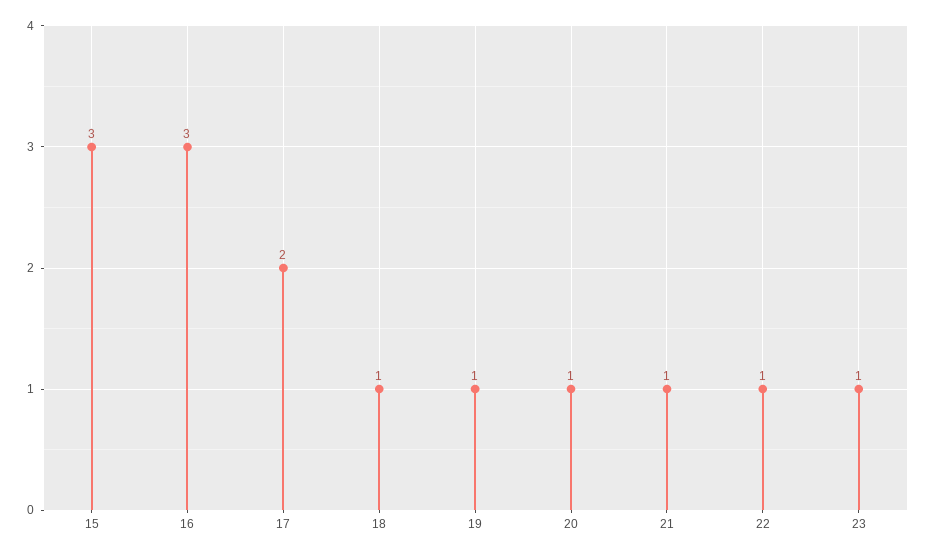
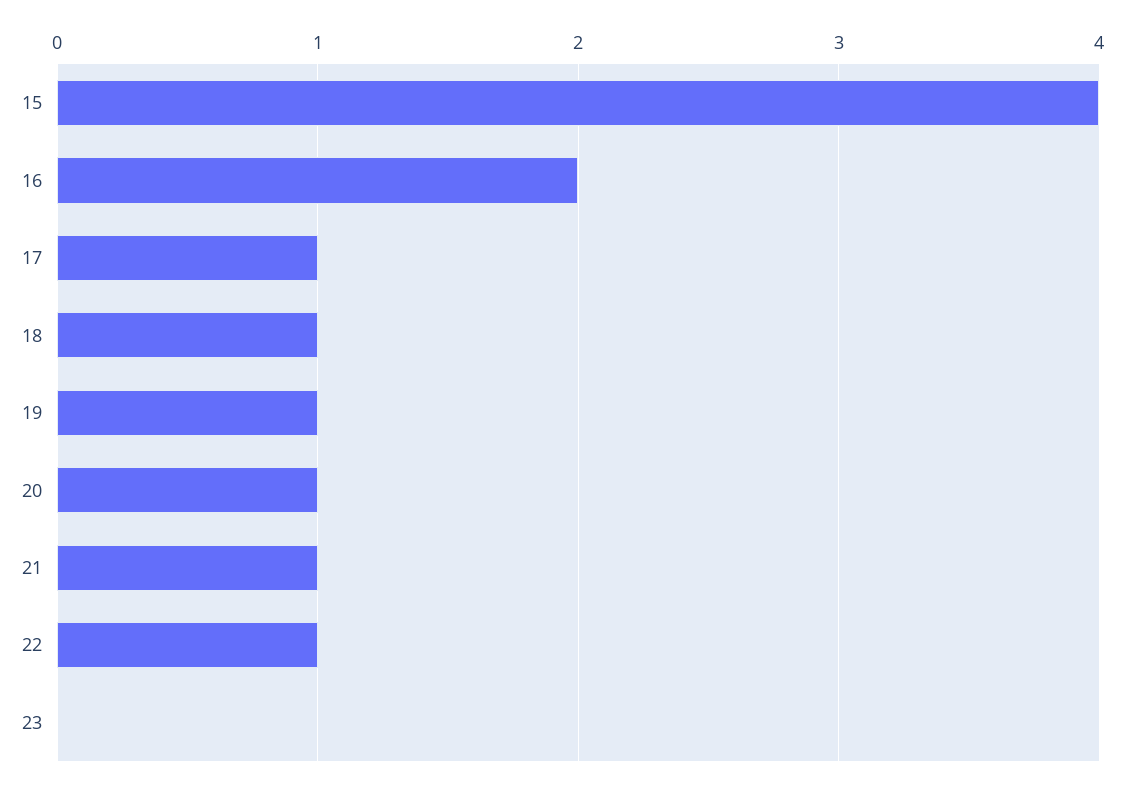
15: 3 -> 4
16: 3 -> 2
17: 2 -> 1
23: 1 -> 0

